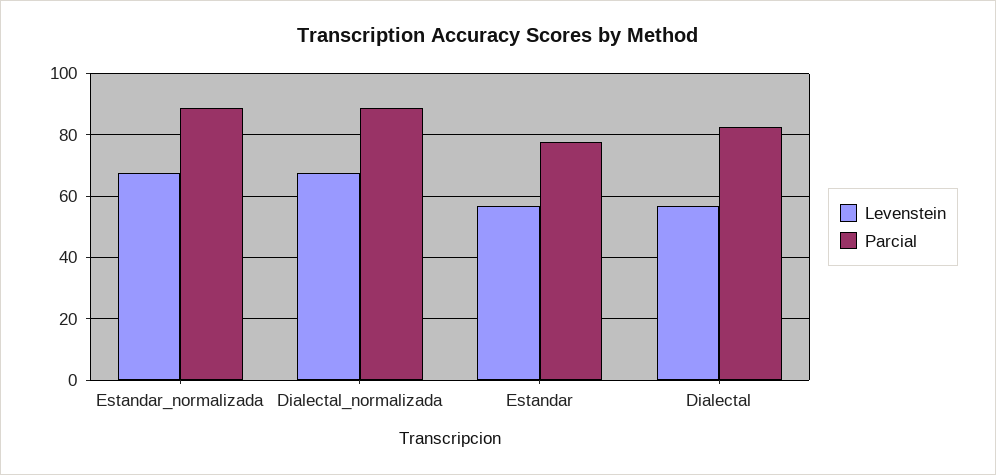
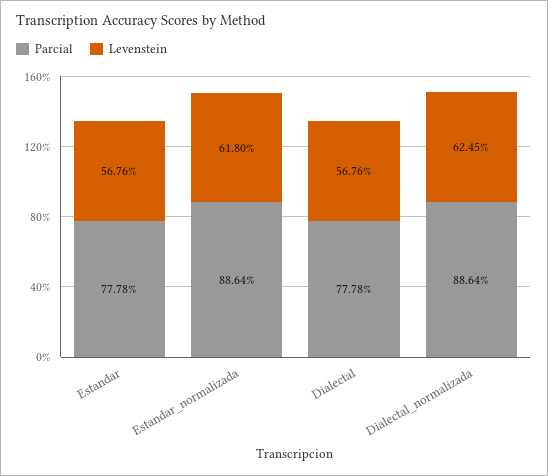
Levenstein, Estandar_normalizada: 68 -> 61.8
Levenstein, Dialectal_normalizada: 68 -> 62.45
Parcial, Dialectal: 82 -> 77.78

